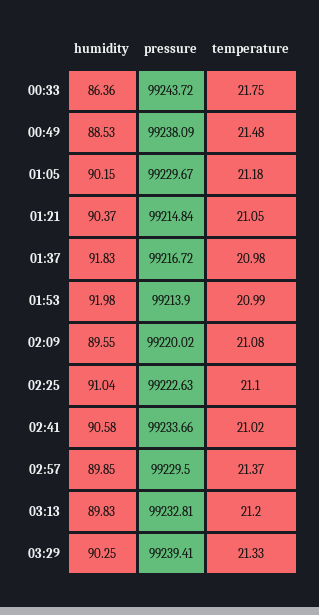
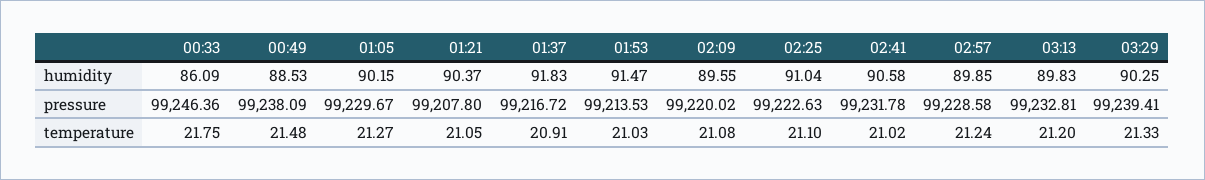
humidity, 00:33: 86.36 -> 86.09
pressure, 00:33: 99243.72 -> 99246.36
temperature, 01:05: 21.18 -> 21.27
pressure, 01:21: 99214.84 -> 99207.8
temperature, 01:37: 20.98 -> 20.91
humidity, 01:53: 91.98 -> 91.47
pressure, 01:53: 99213.9 -> 99213.53
temperature, 01:53: 20.99 -> 21.03
pressure, 02:41: 99233.66 -> 99231.78
pressure, 02:57: 99229.5 -> 99228.58
temperature, 02:57: 21.37 -> 21.24

